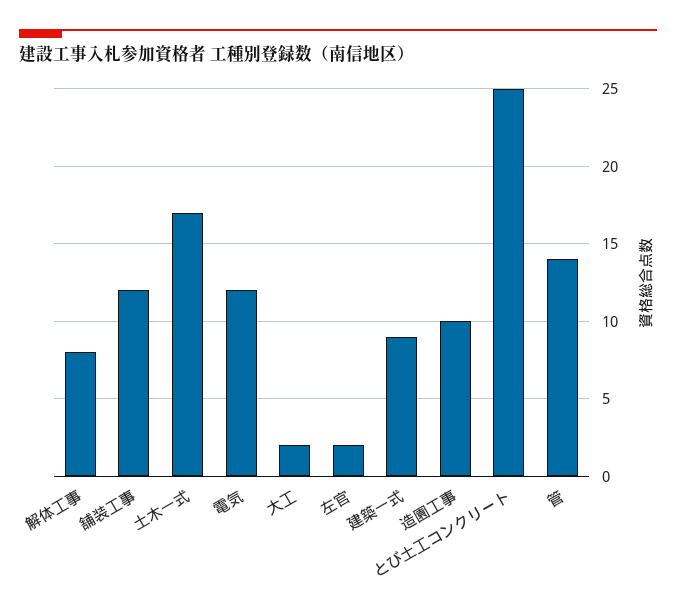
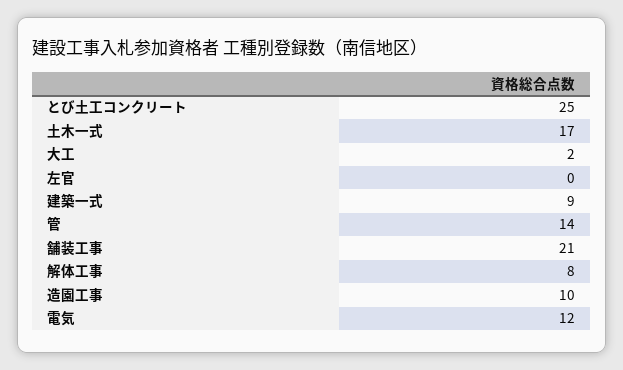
舗装工事: 12 -> 21
左官: 2 -> 0

